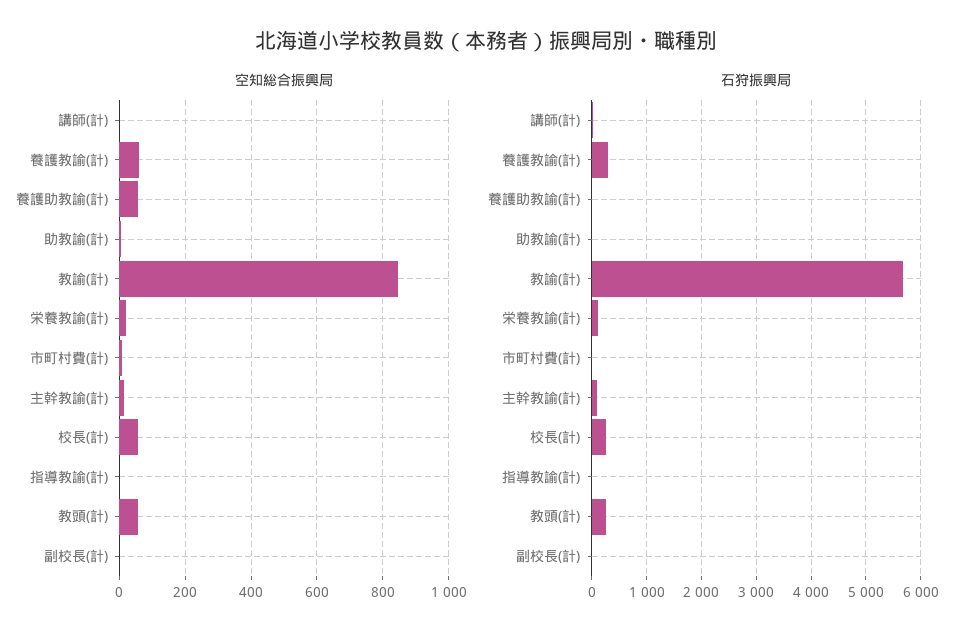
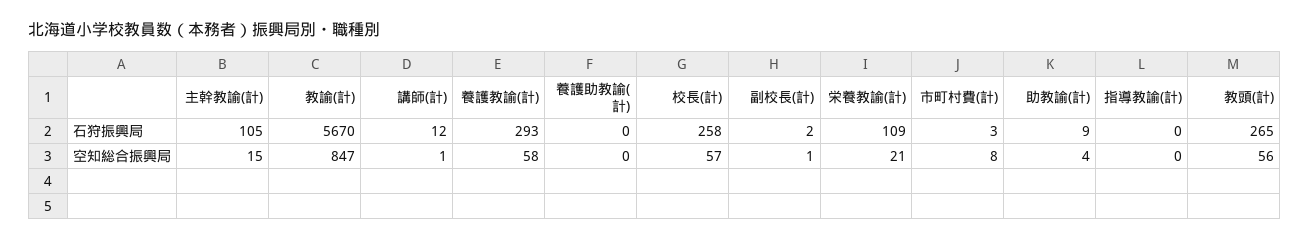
空知総合振興局, 養護助教諭(計): 60 -> 0

